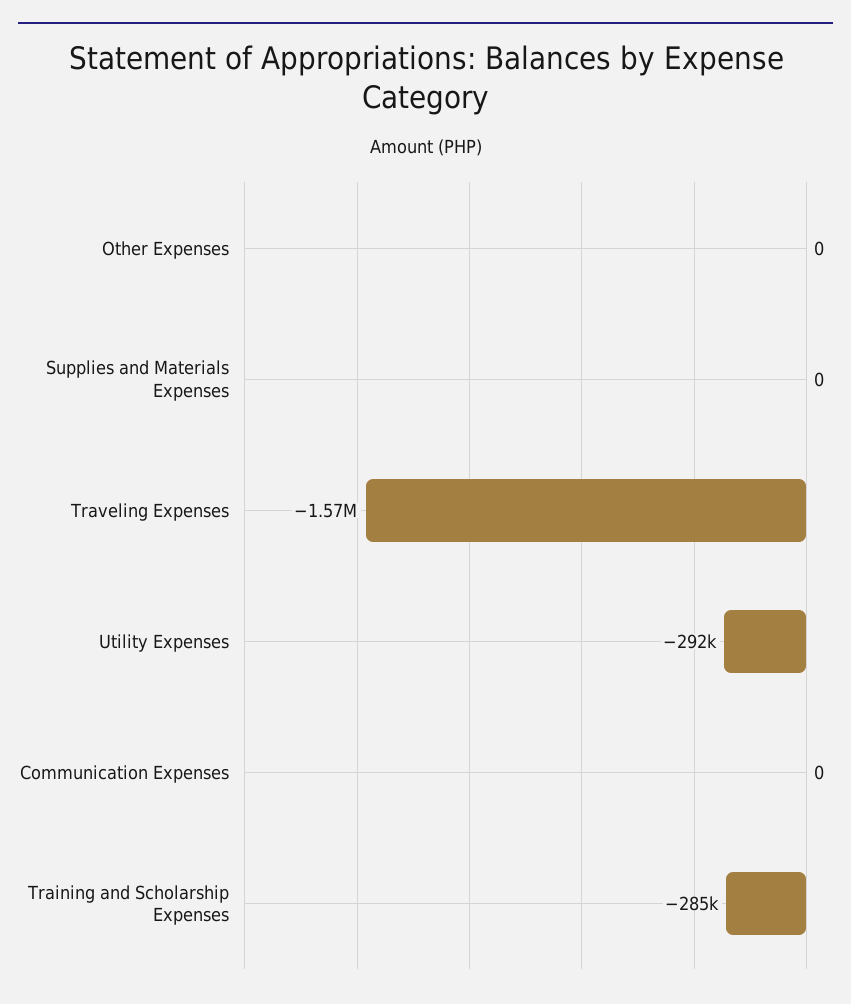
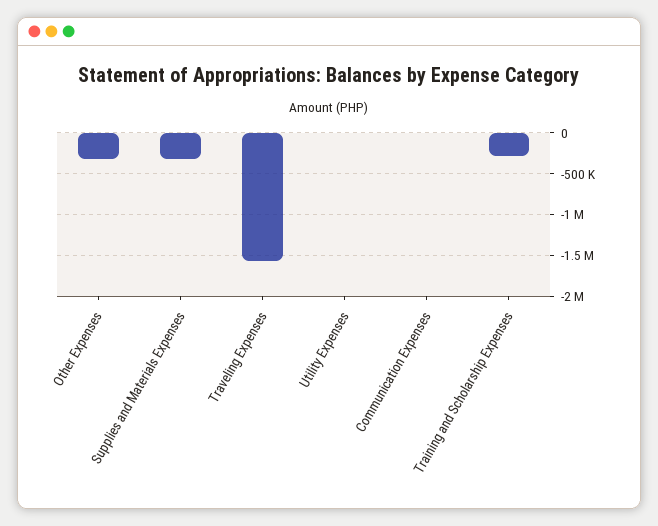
Other Expenses: 0 -> -300000
Supplies and Materials Expenses: 0 -> -300000
Utility Expenses: -292000 -> 0

